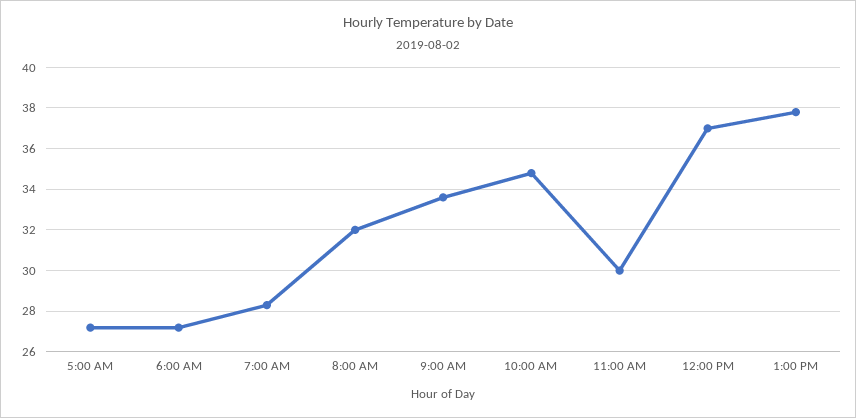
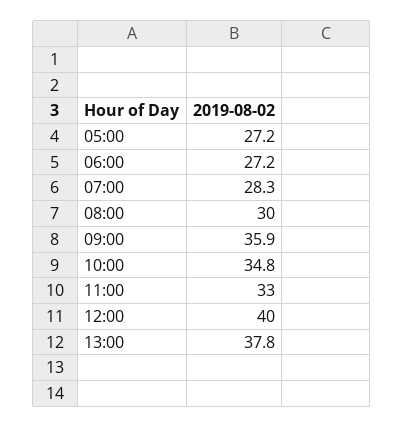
8:00 AM: 32 -> 30
9:00 AM: 33.5 -> 35.9
11:00 AM: 30 -> 33
12:00 PM: 37 -> 40

